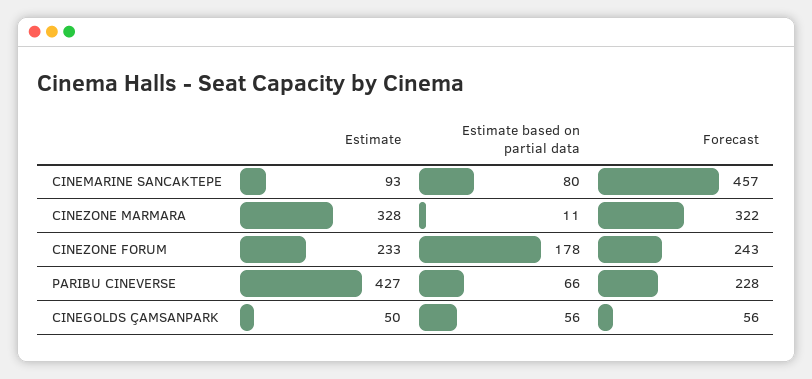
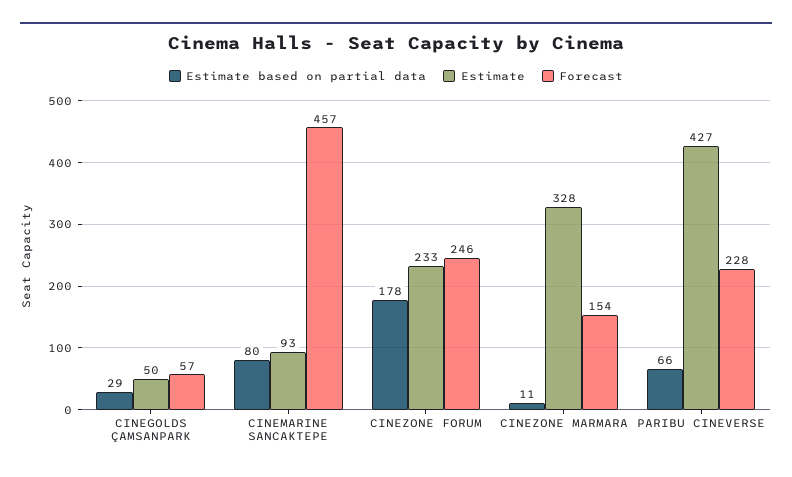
Forecast, CINEZONE MARMARA: 322 -> 154
Forecast, CINEZONE FORUM: 243 -> 246
Estimate based on partial data, CINEGOLDS ÇAMSANPARK: 56 -> 29
Forecast, CINEGOLDS ÇAMSANPARK: 56 -> 57

